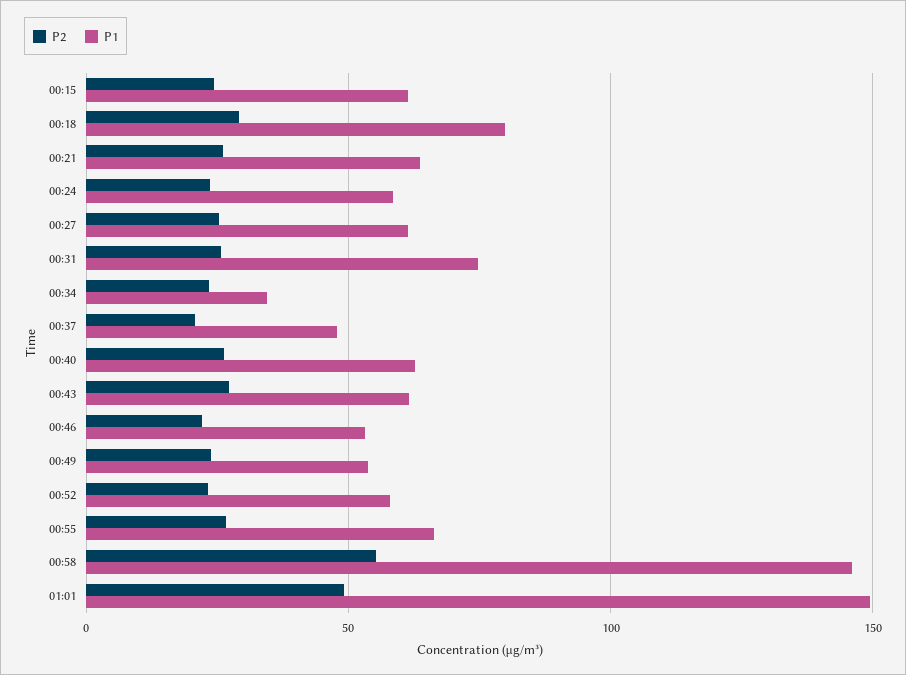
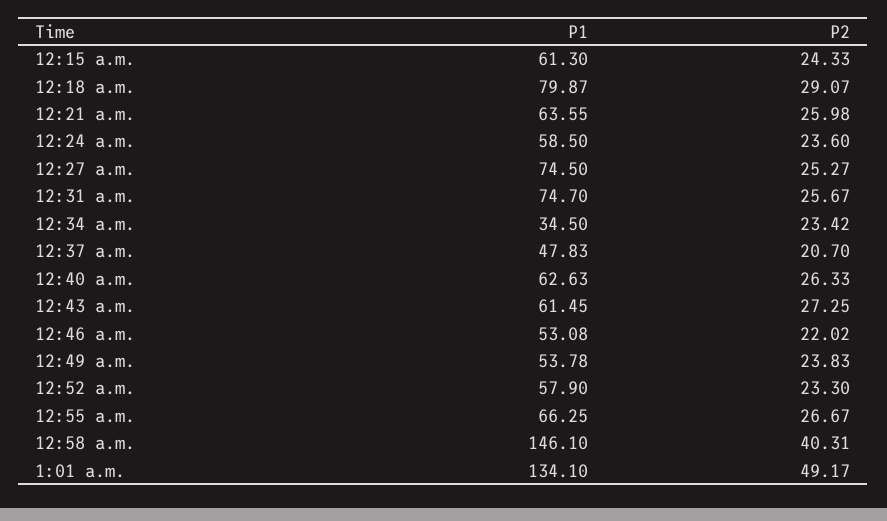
P1, 00:27: 60 -> 74.5
P2, 00:58: 55 -> 40.31
P1, 01:01: 150 -> 134.1

